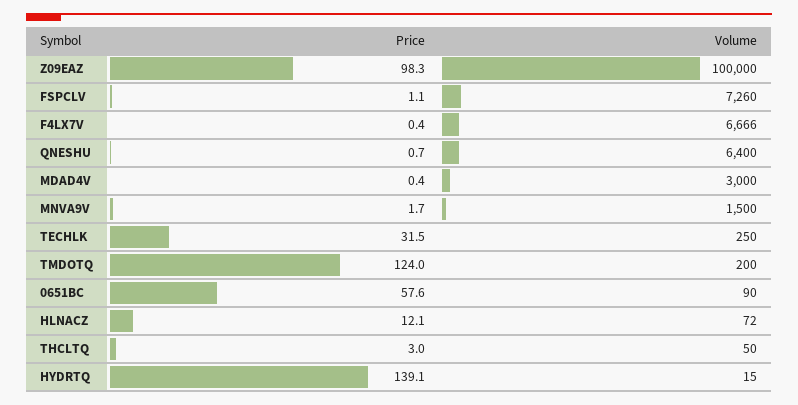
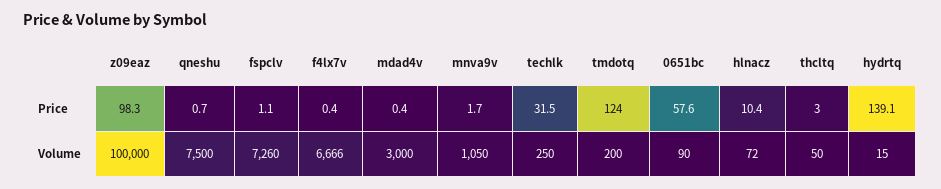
Volume, QNESHU: 6400 -> 7500
Volume, MNVA9V: 1500 -> 1050
Price, HLNACZ: 12.1 -> 10.4

